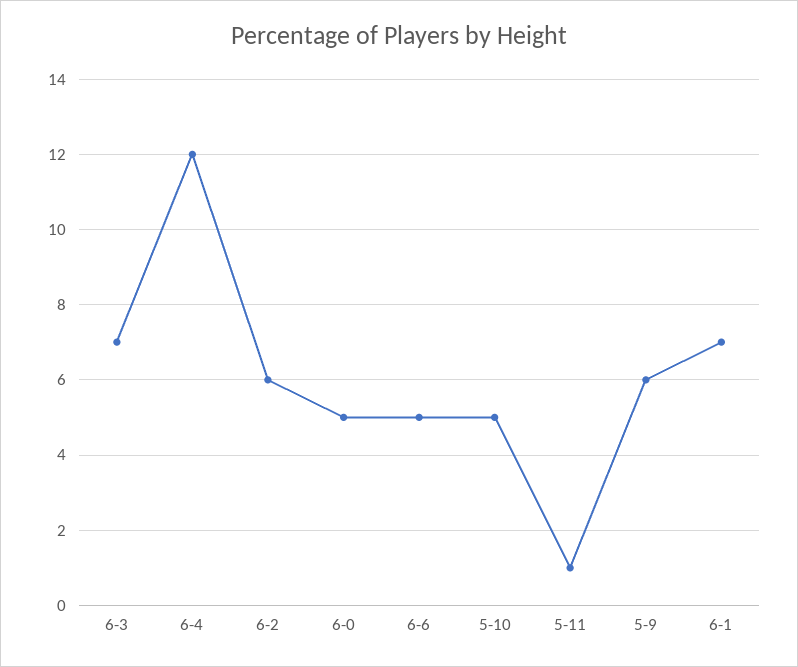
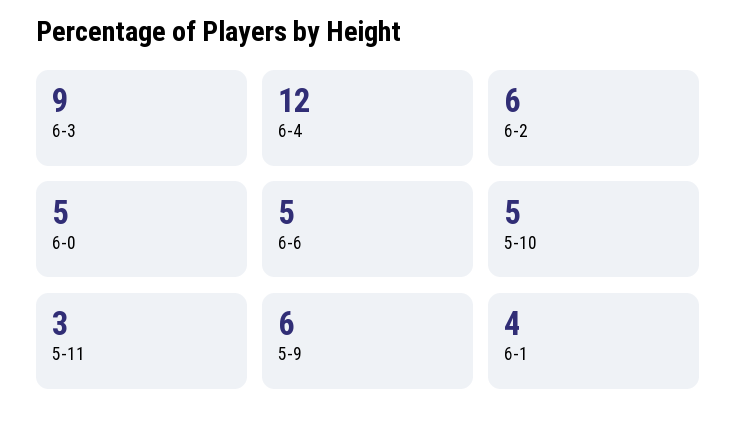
6-3: 7 -> 9
5-11: 1 -> 3
6-1: 7 -> 4

